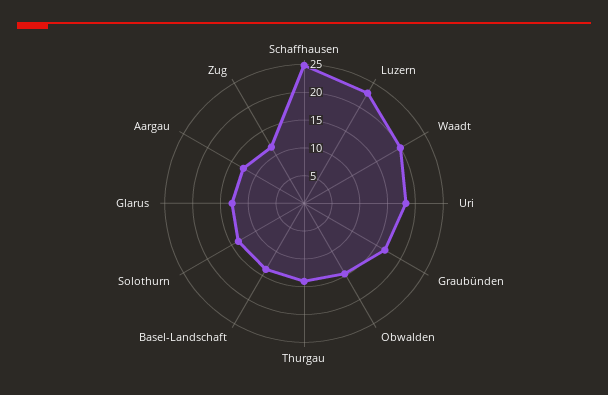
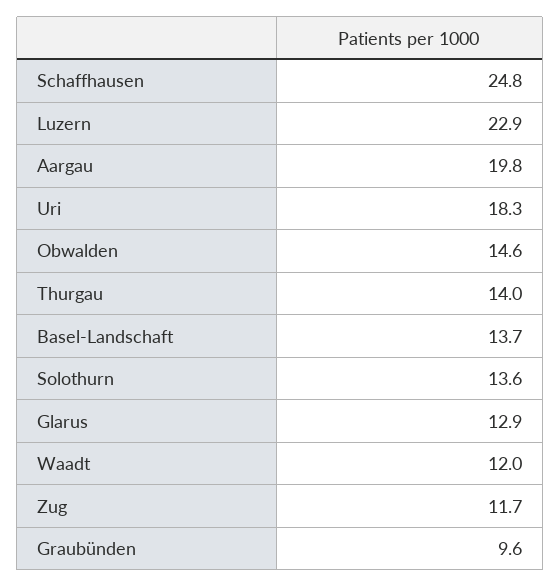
Waadt: 20 -> 12
Graubünden: 17.5 -> 9.6
Aargau: 12.5 -> 19.8

